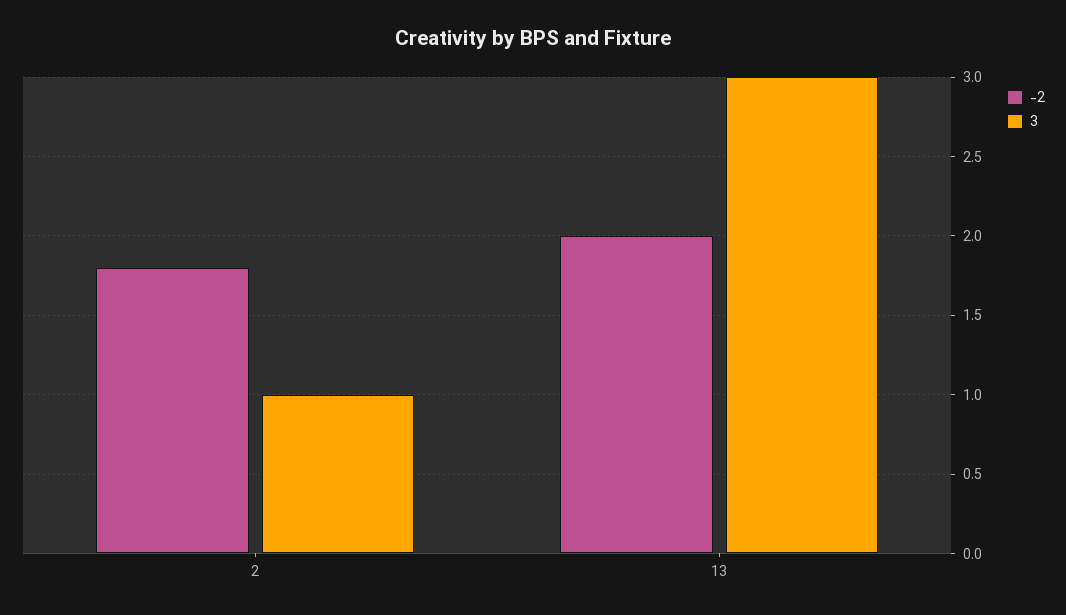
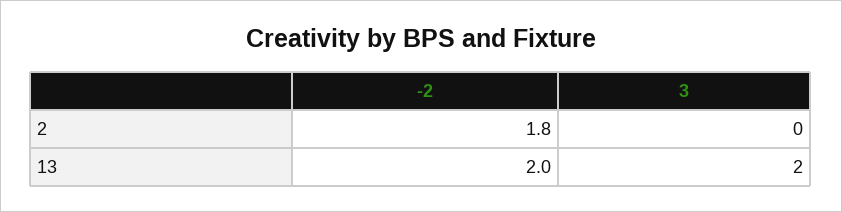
3, 2: 1 -> 0
3, 13: 3 -> 2

